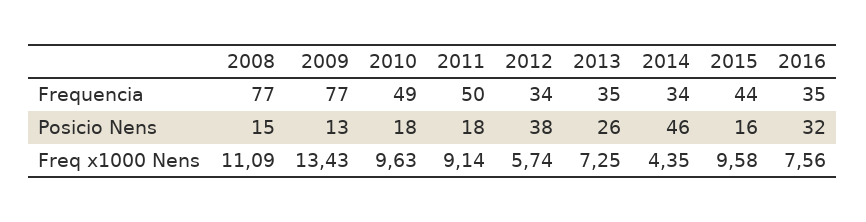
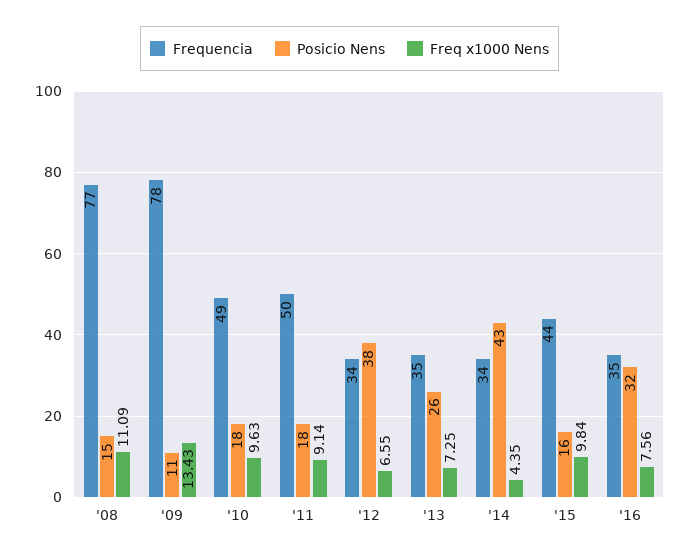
Frequencia, 2009: 77 -> 78
Posicio Nens, 2009: 13 -> 11
Posicio Nens, 2014: 46 -> 43
Freq x1000 Nens, 2012: 5.74 -> 6.55
Freq x1000 Nens, 2015: 9.58 -> 9.84

